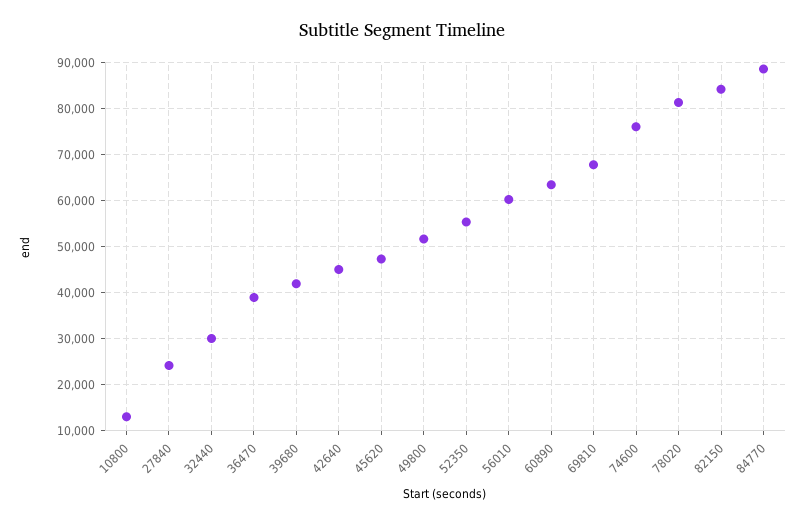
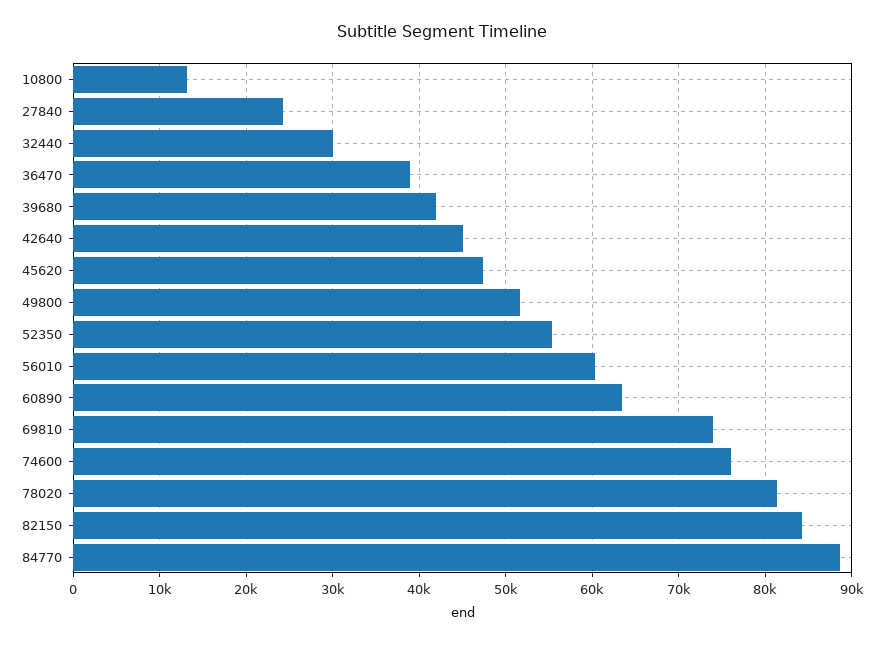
69810: 68000 -> 74000

